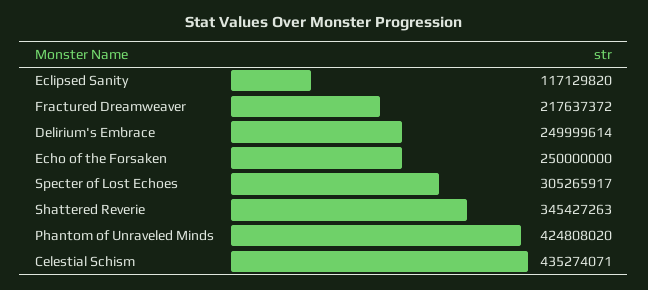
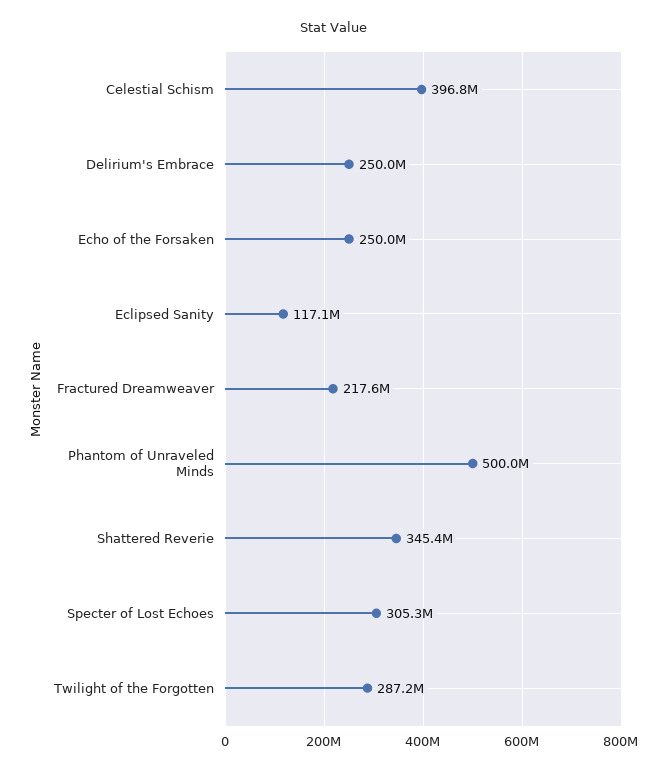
Phantom of Unraveled Minds: 424808020 -> 500000000
Celestial Schism: 435274071 -> 396800000
Twilight of the Forgotten: none -> 287200000

